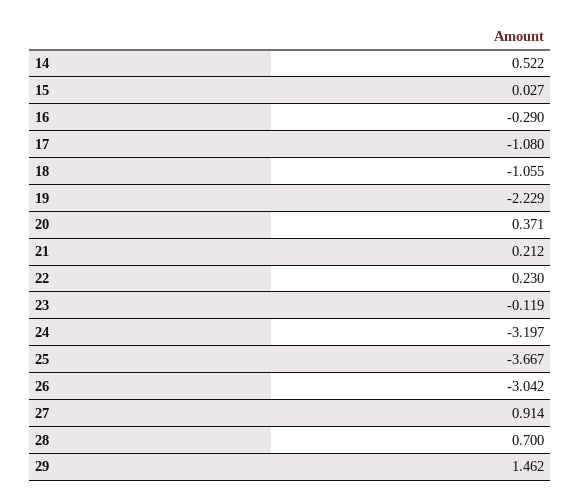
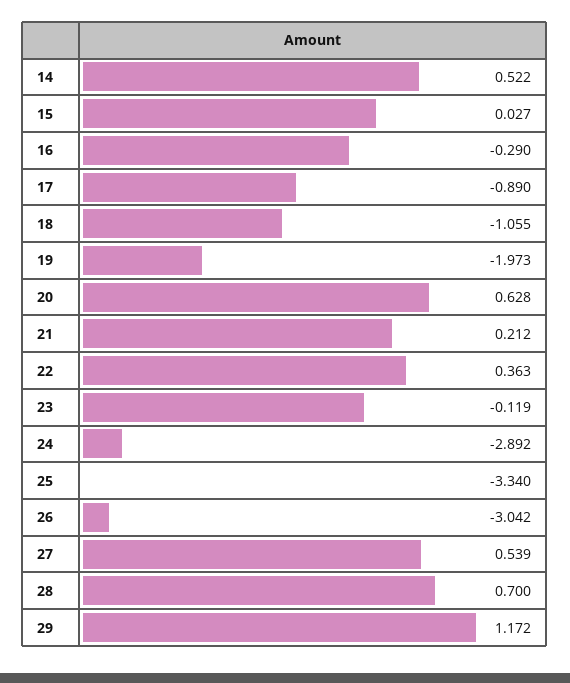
17: -1.08 -> -0.89
19: -2.229 -> -1.973
20: 0.371 -> 0.628
22: 0.23 -> 0.363
24: -3.197 -> -2.892
25: -3.667 -> -3.34
27: 0.914 -> 0.539
29: 1.462 -> 1.172

